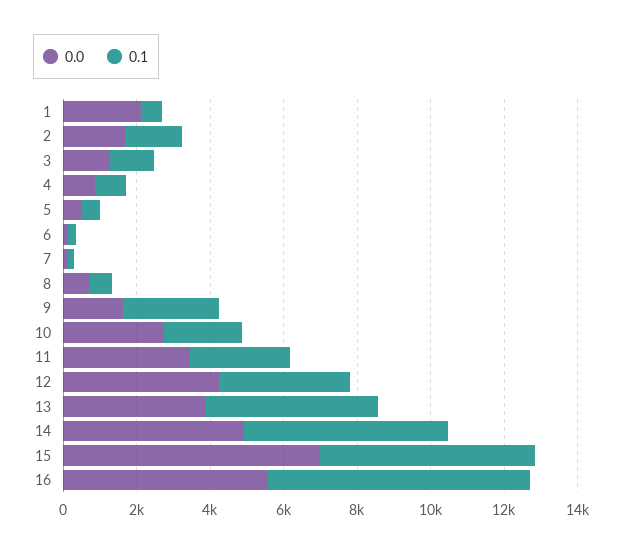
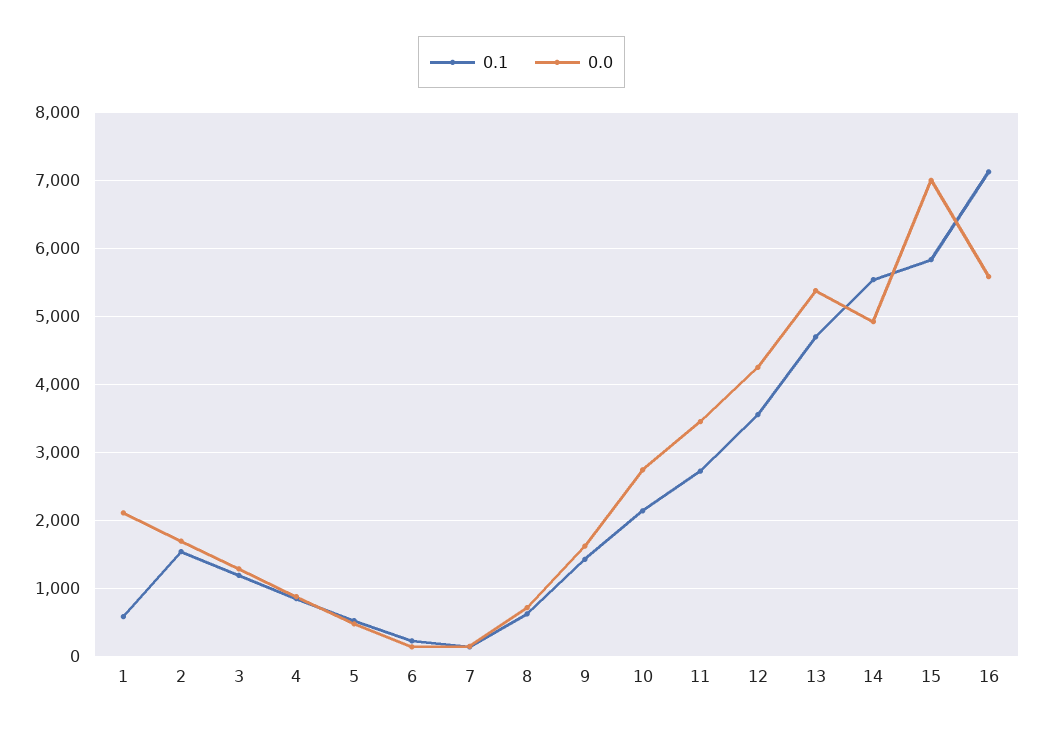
0.1, 9: 2500 -> 1400
0.0, 13: 4000 -> 5400

